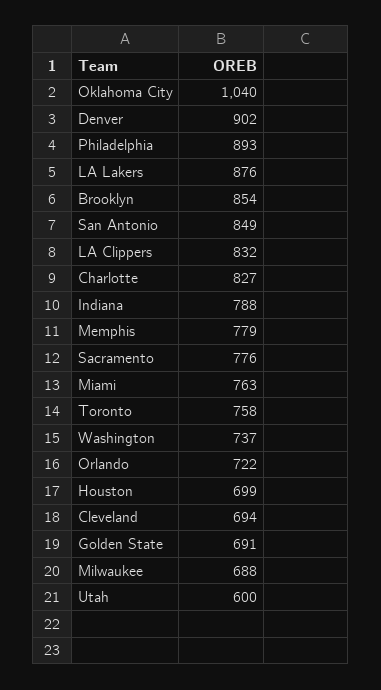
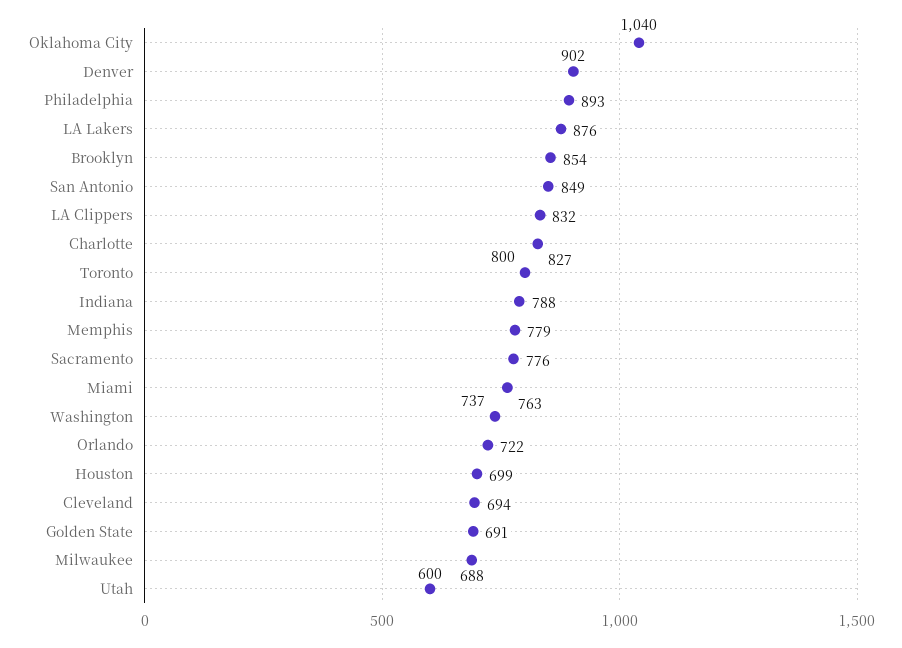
Toronto: 758 -> 800

